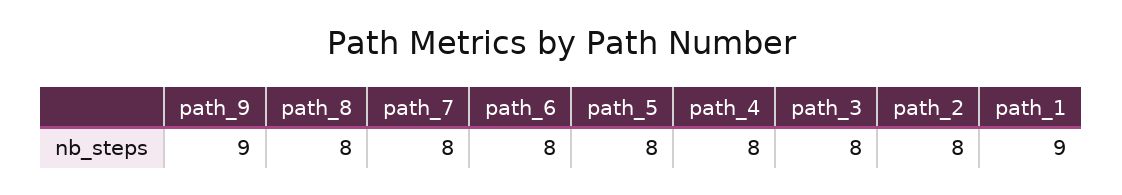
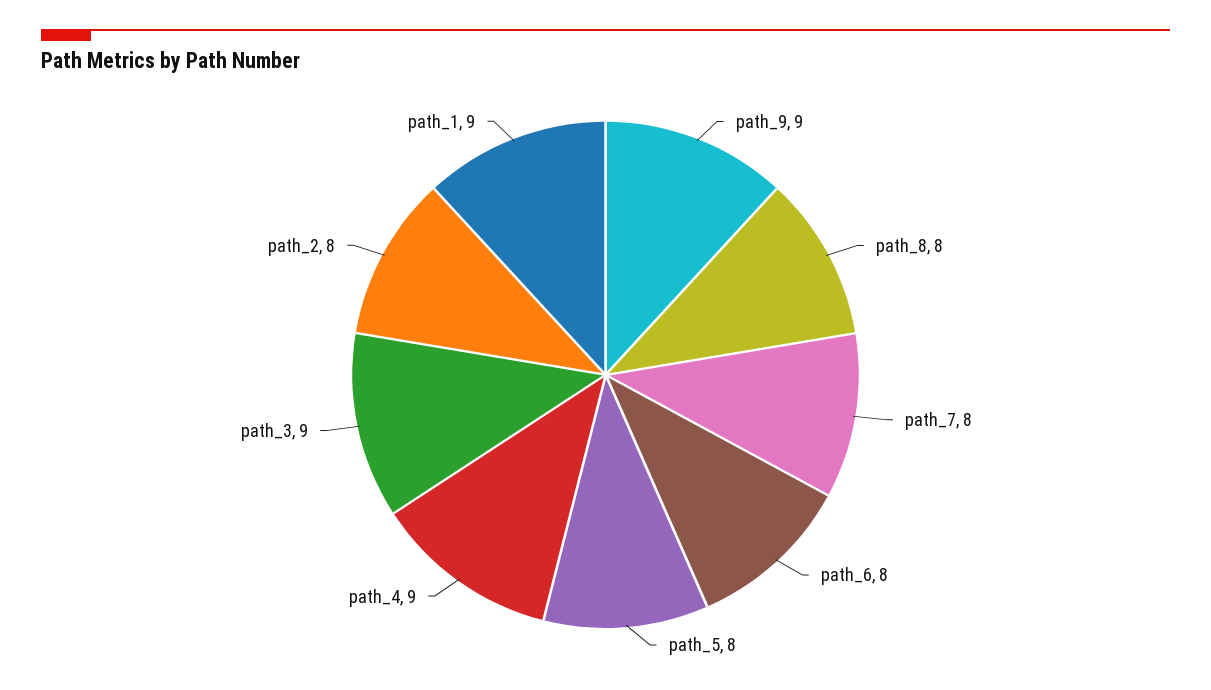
path_4: 8 -> 9
path_3: 8 -> 9

